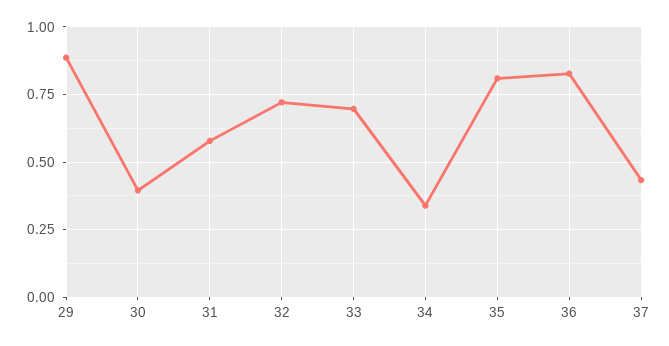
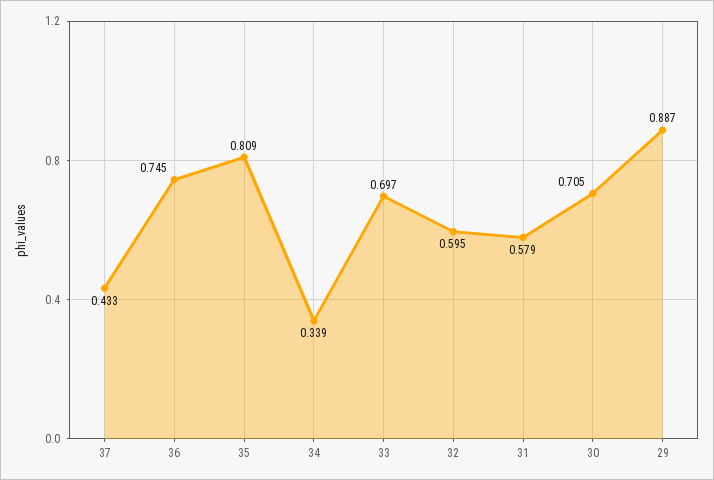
30: 0.4 -> 0.705
32: 0.725 -> 0.595
36: 0.825 -> 0.745

